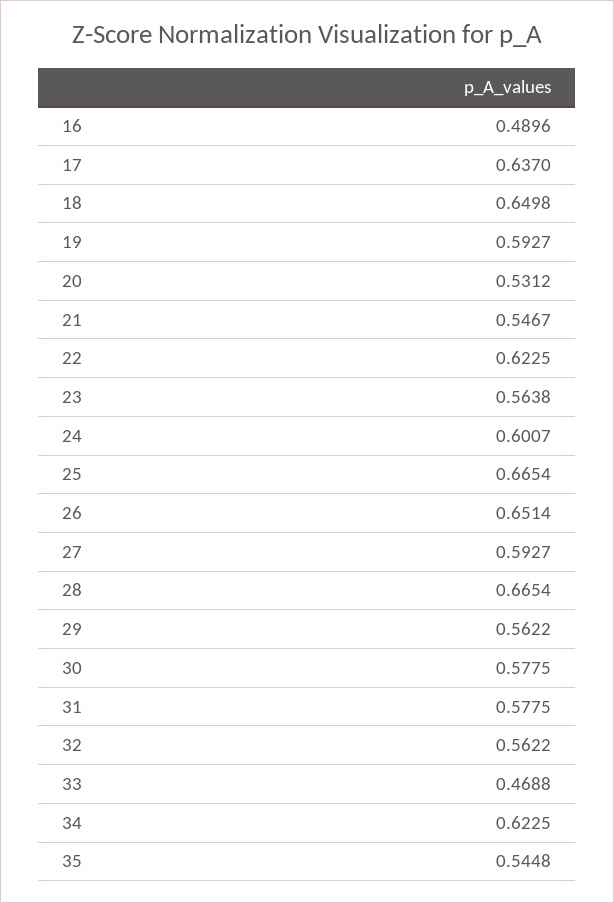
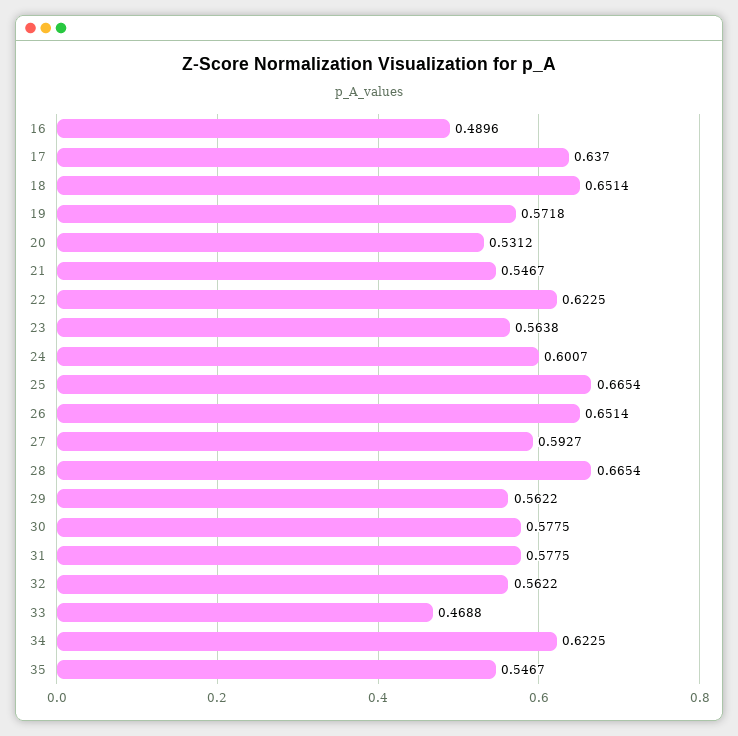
18: 0.6498 -> 0.6514
19: 0.5927 -> 0.5718
35: 0.5448 -> 0.5467

